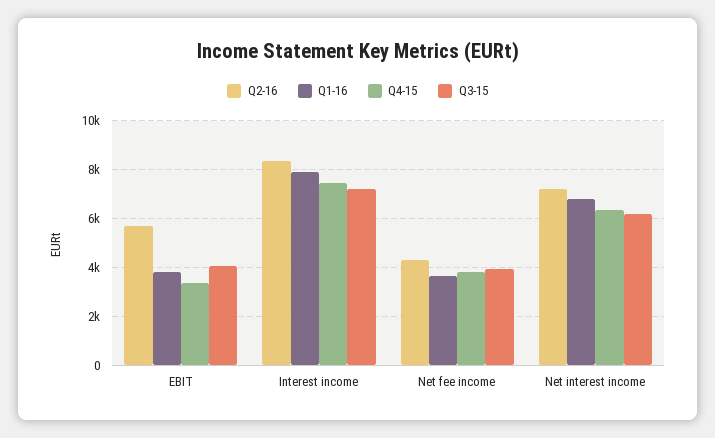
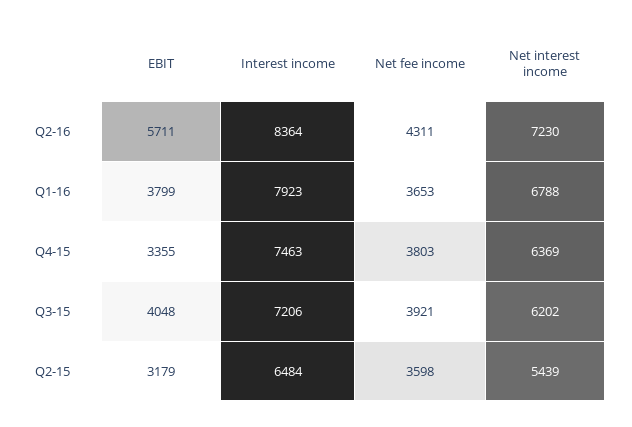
Q2-15, EBIT: none -> 3179
Q2-15, Interest income: none -> 6484
Q2-15, Net fee income: none -> 3598
Q2-15, Net interest income: none -> 5439

